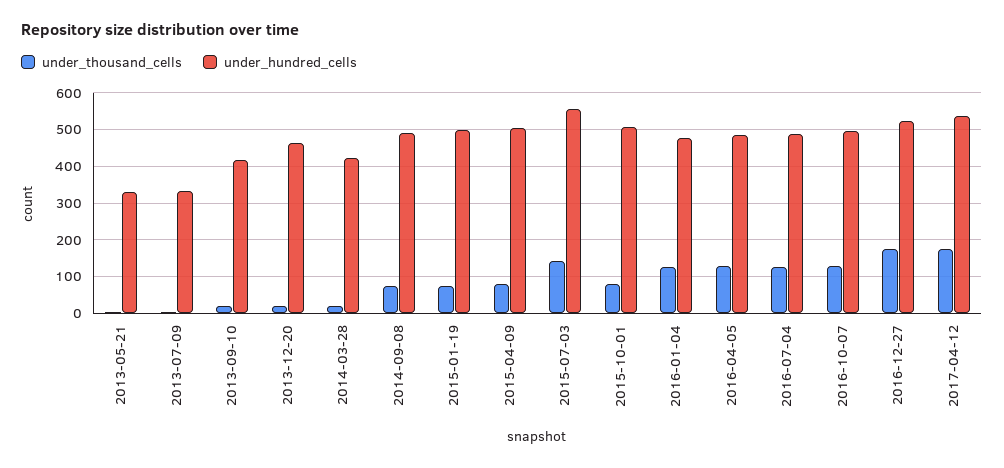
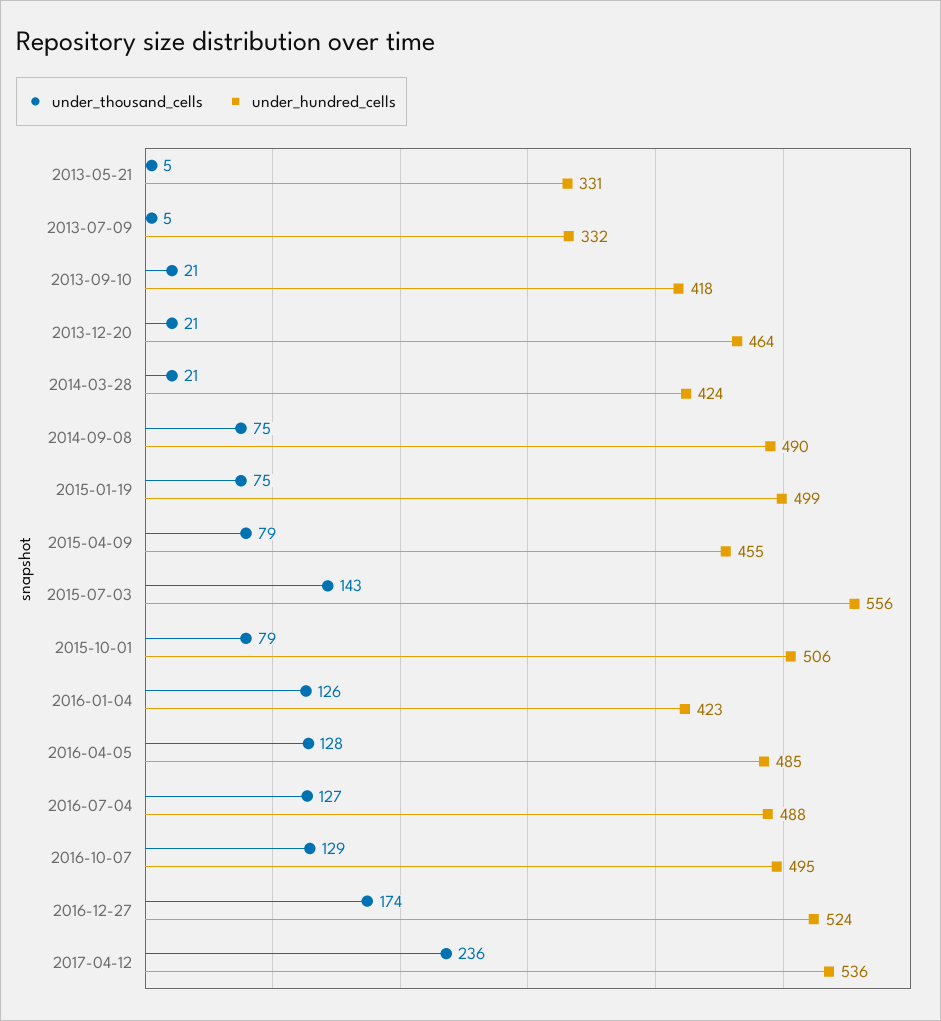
under_hundred_cells, 2015-04-09: 500 -> 455
under_hundred_cells, 2016-01-04: 480 -> 423
under_thousand_cells, 2017-04-12: 180 -> 236

